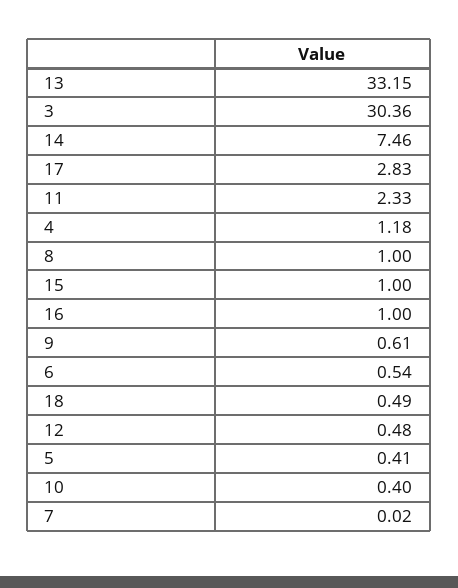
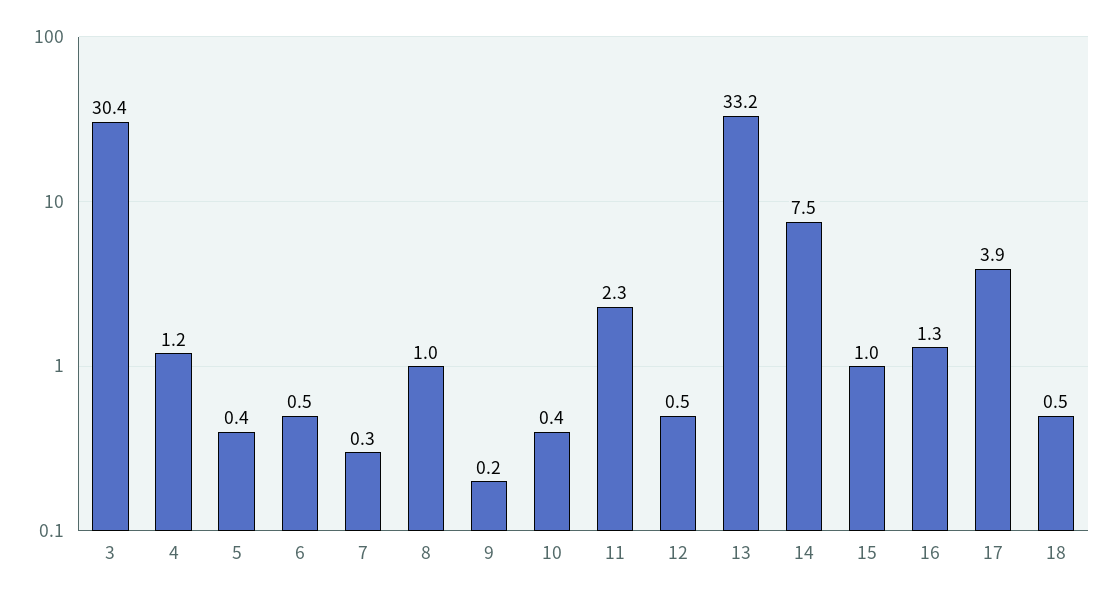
17: 2.83 -> 3.9
16: 1 -> 1.3
9: 0.61 -> 0.2
7: 0.02 -> 0.3

